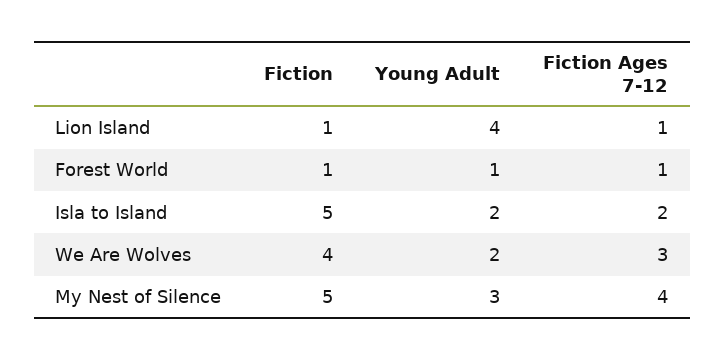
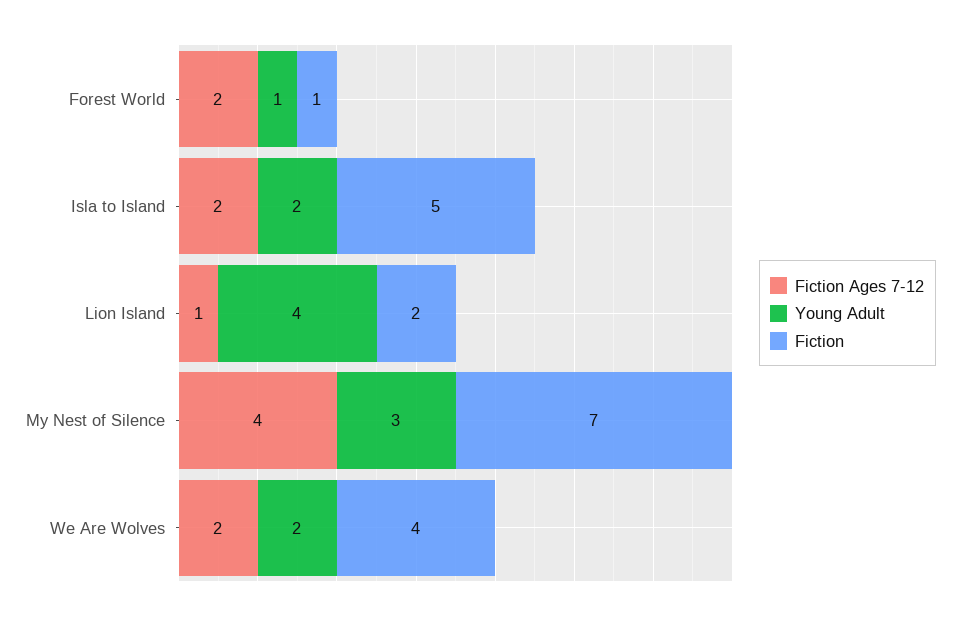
Fiction, Lion Island: 1 -> 2
Fiction Ages 7-12, Forest World: 1 -> 2
Fiction Ages 7-12, We Are Wolves: 3 -> 2
Fiction, My Nest of Silence: 5 -> 7

